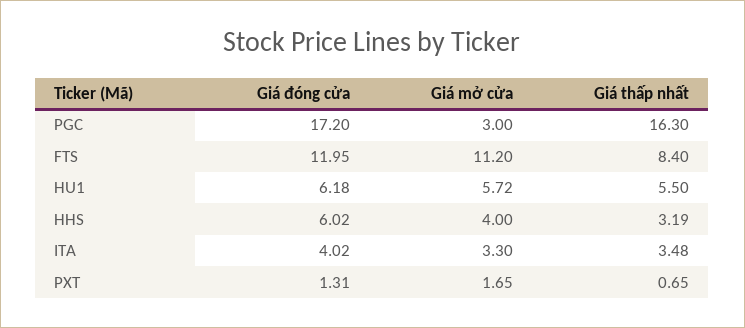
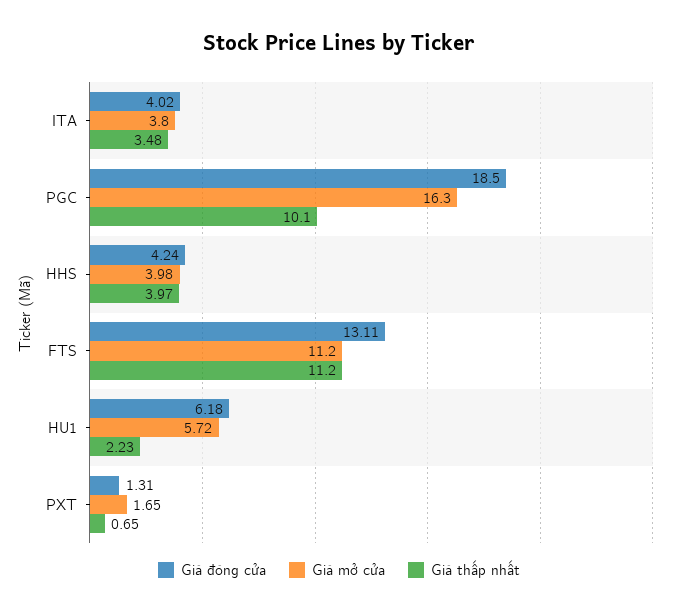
Giá đóng cửa, PGC: 17.2 -> 18.5
Giá mở cửa, PGC: 3 -> 16.3
Giá thấp nhất, PGC: 16.3 -> 10.1
Giá đóng cửa, FTS: 11.95 -> 13.11
Giá thấp nhất, FTS: 8.4 -> 11.2
Giá thấp nhất, HU1: 5.5 -> 2.23
Giá đóng cửa, HHS: 6.02 -> 4.24
Giá mở cửa, HHS: 4 -> 3.98
Giá thấp nhất, HHS: 3.19 -> 3.97
Giá mở cửa, ITA: 3.3 -> 3.8

